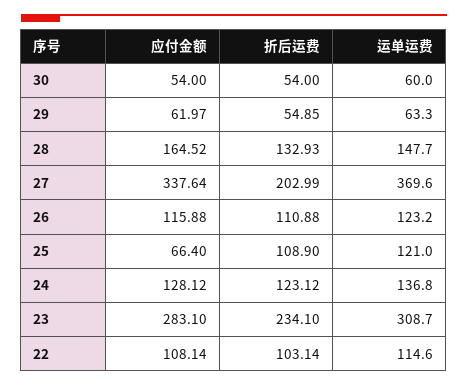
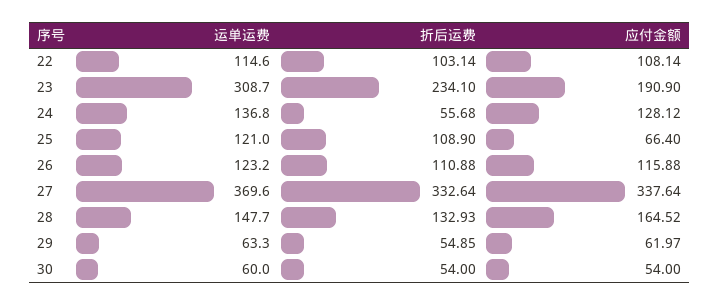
折后运费, 27: 202.99 -> 332.64
折后运费, 24: 123.12 -> 55.68
应付金额, 23: 283.1 -> 190.9

